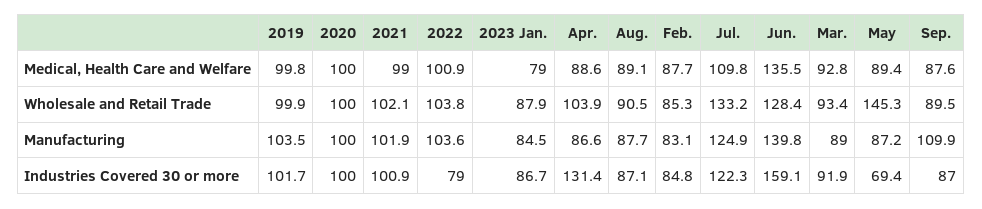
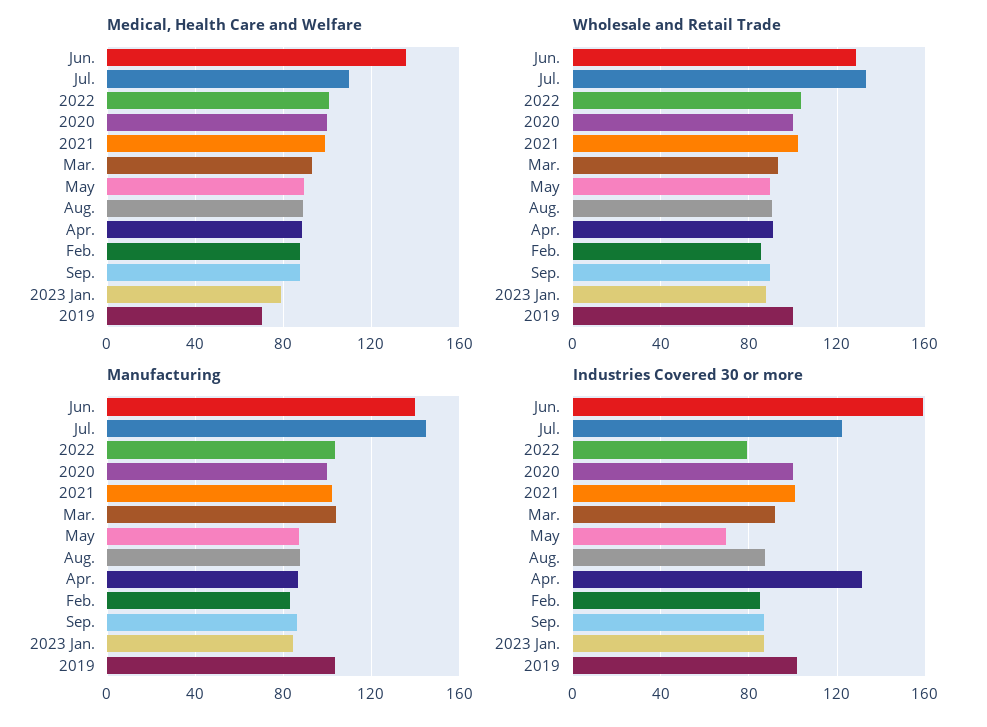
Medical, Health Care and Welfare, 2019: 99.8 -> 70
Wholesale and Retail Trade, Apr.: 103.9 -> 90
Wholesale and Retail Trade, May: 145.3 -> 90
Manufacturing, Jul.: 124.9 -> 145
Manufacturing, Mar.: 89 -> 105
Manufacturing, Sep.: 109.9 -> 85

